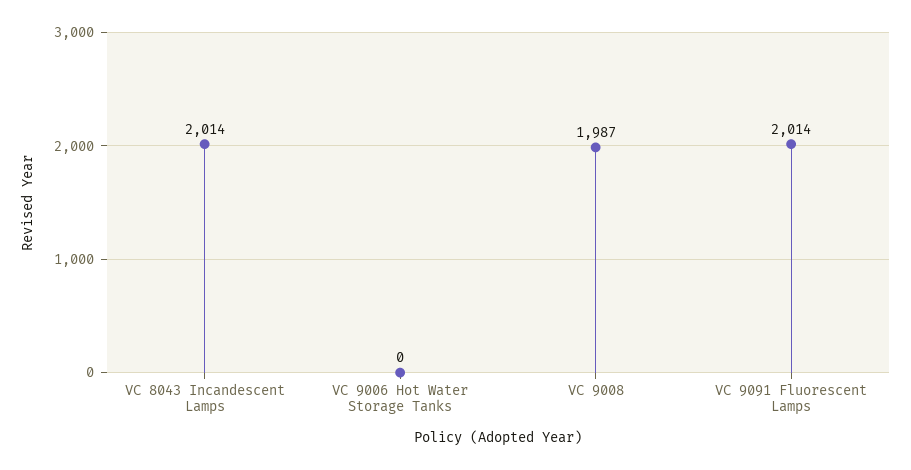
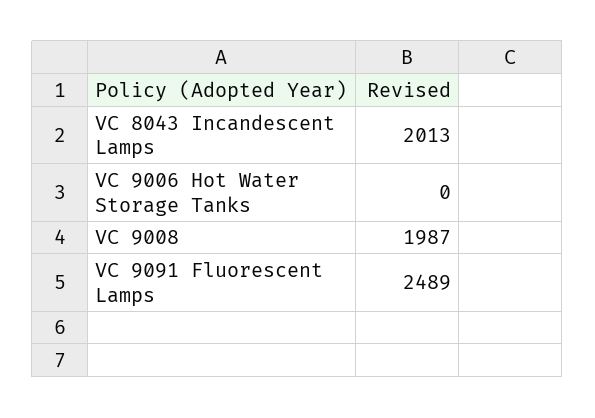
VC 8043 Incandescent Lamps: 2014 -> 2013
VC 9091 Fluorescent Lamps: 2014 -> 2489

